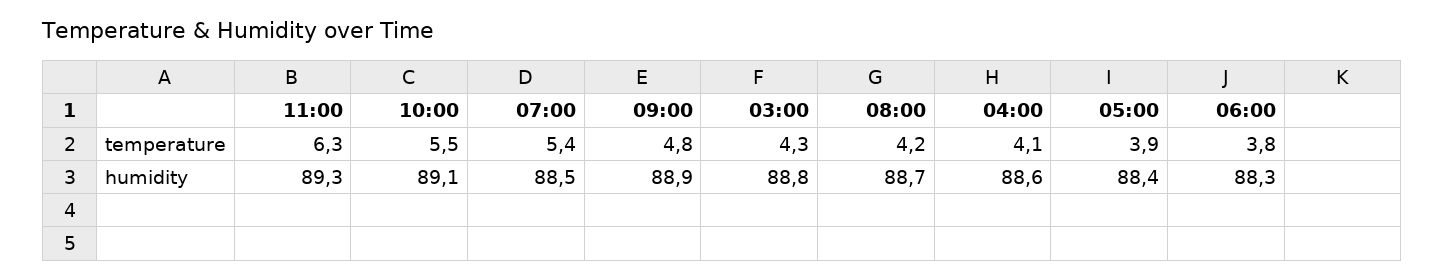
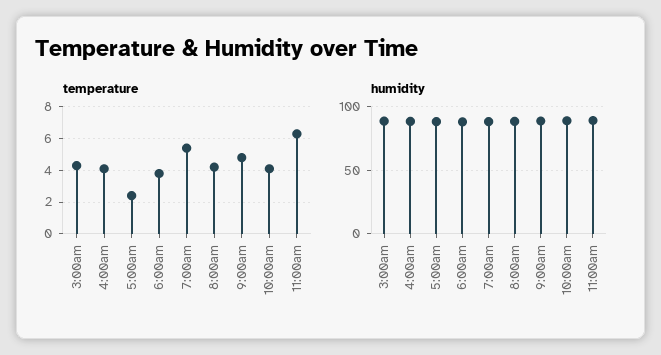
temperature, 10:00: 5.5 -> 4
temperature, 05:00: 3.9 -> 2.5

